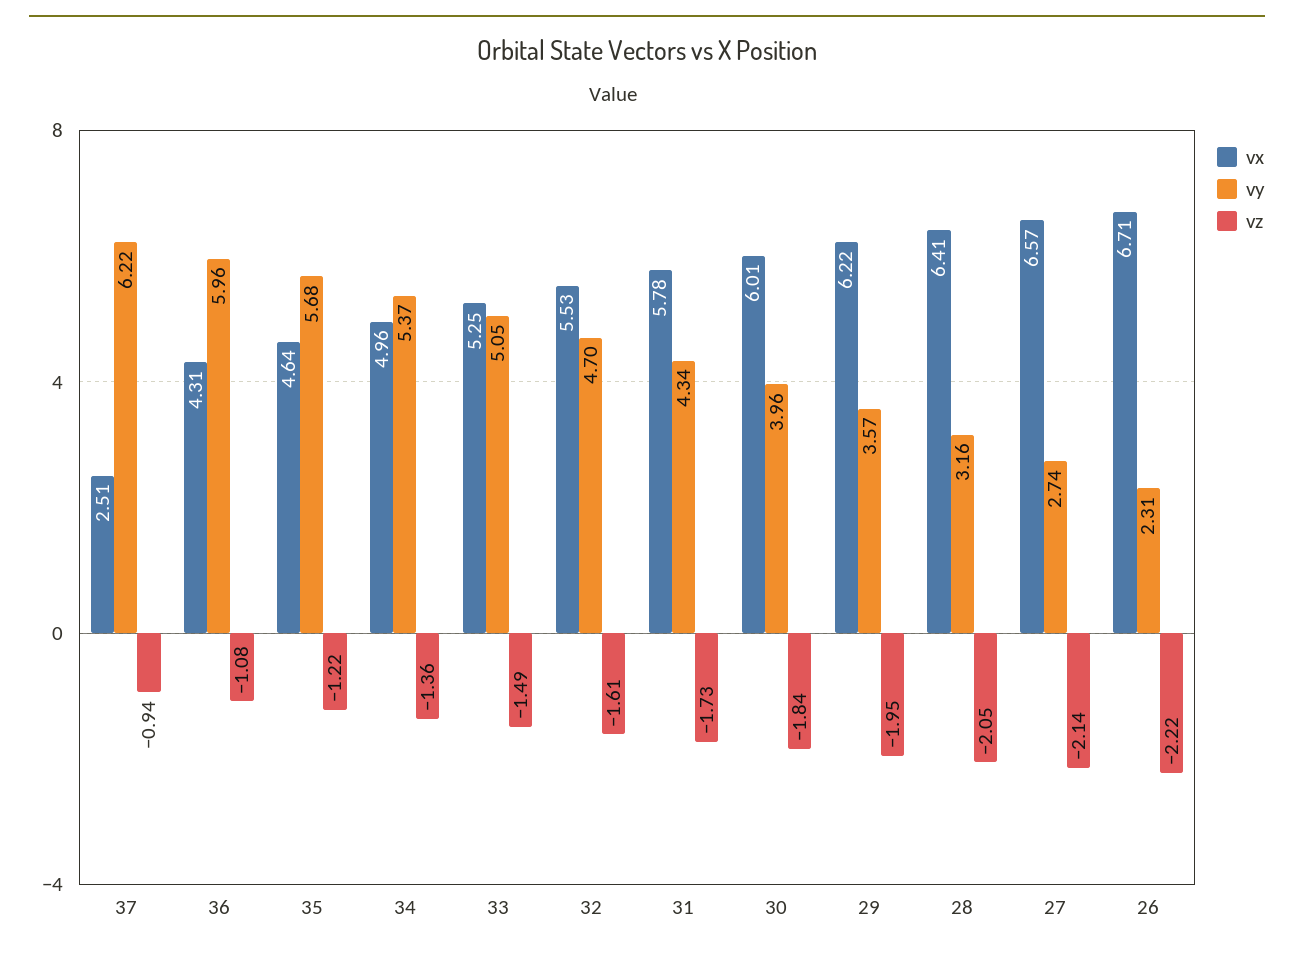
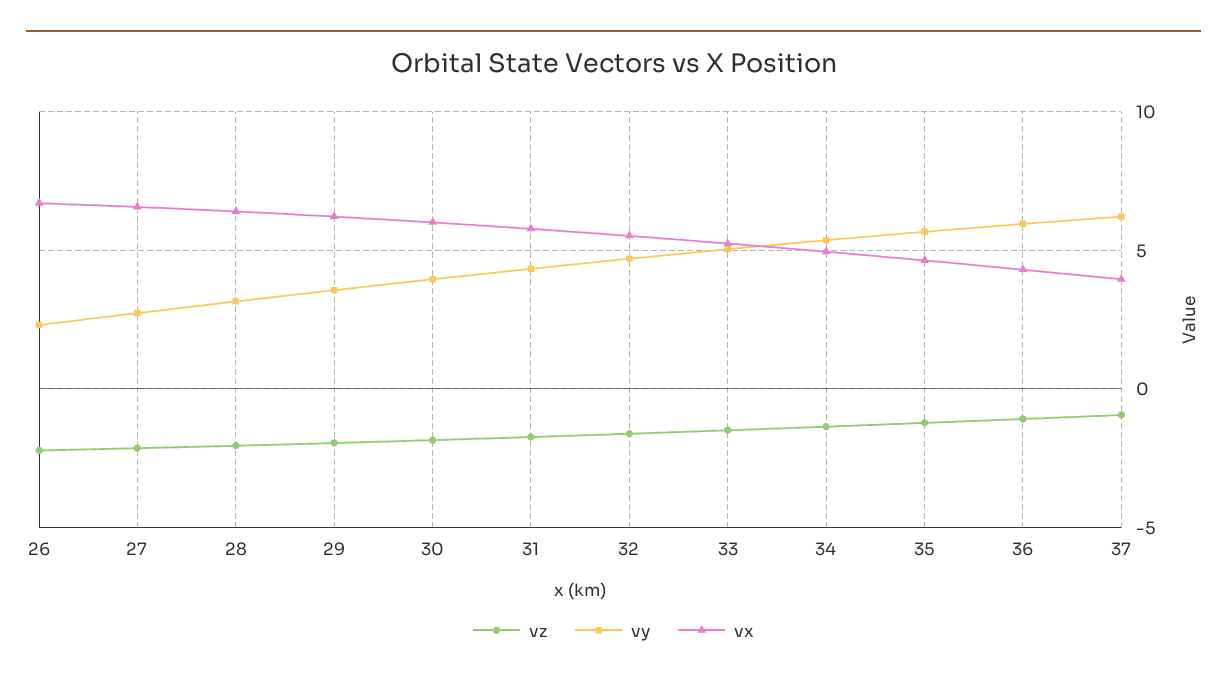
vx, 37: 2.51 -> 4

